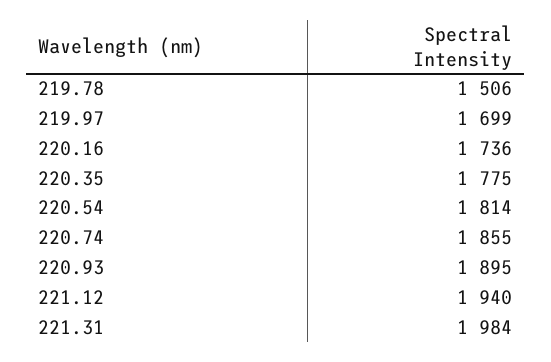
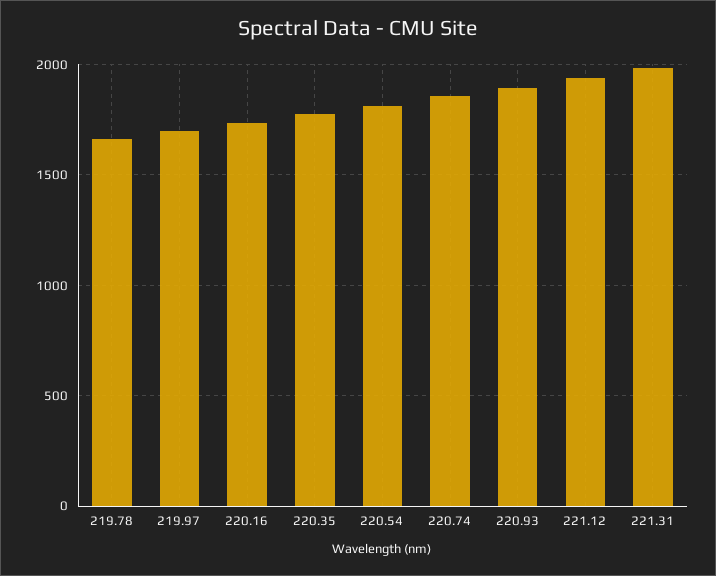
219.78: 1506 -> 1650

